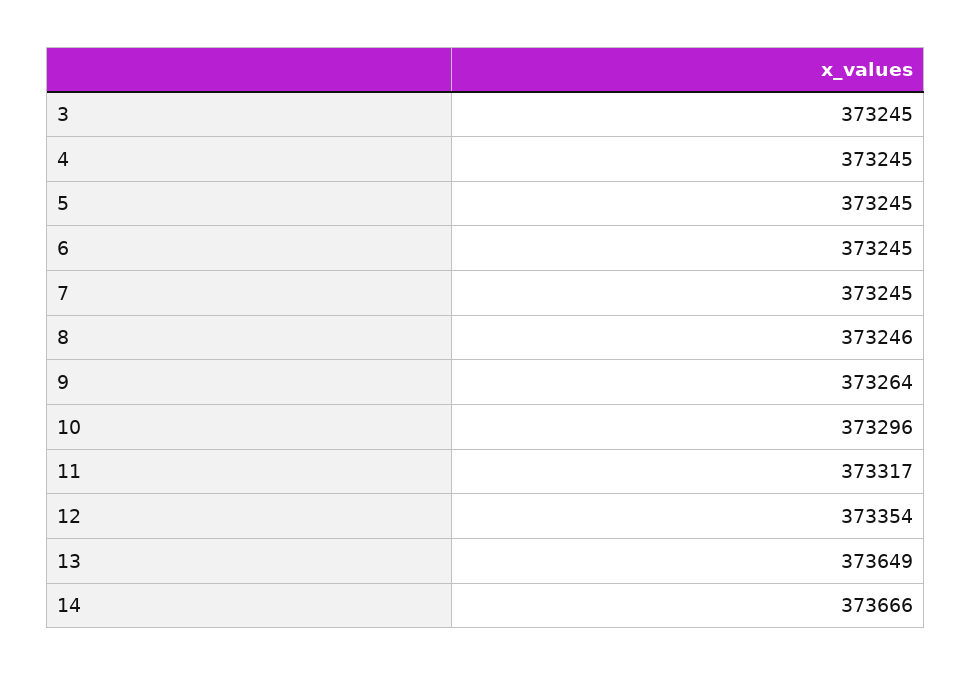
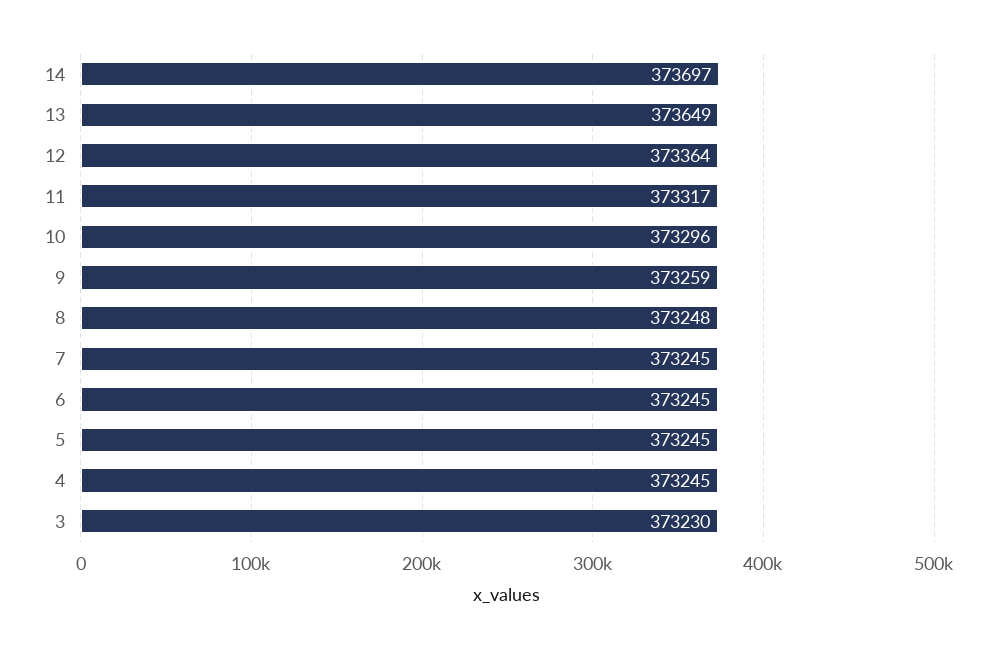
3: 373245 -> 373230
8: 373246 -> 373248
9: 373264 -> 373259
12: 373354 -> 373364
14: 373666 -> 373697

